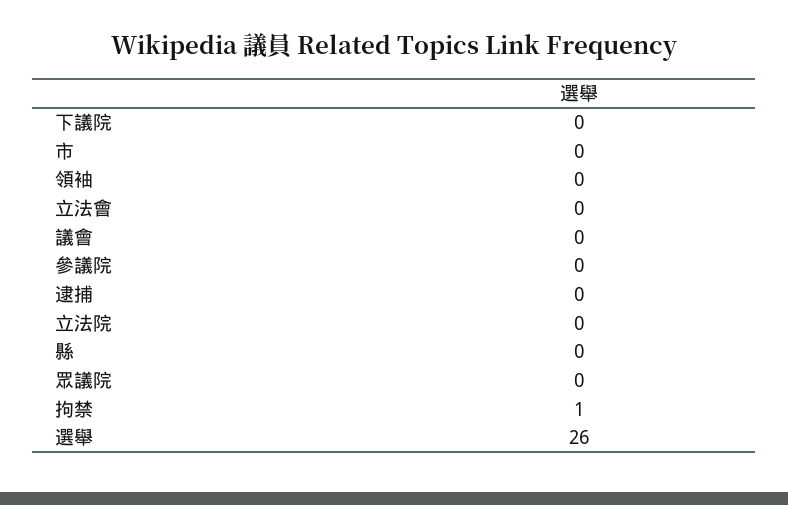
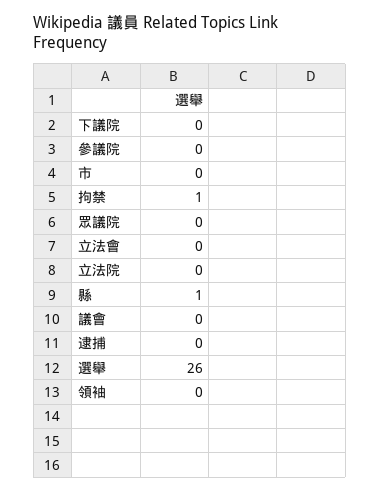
縣: 0 -> 1

